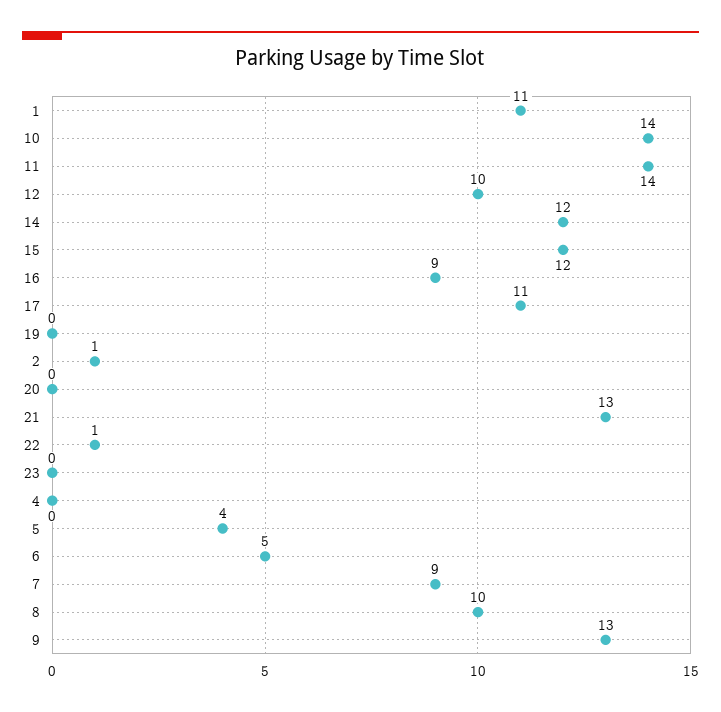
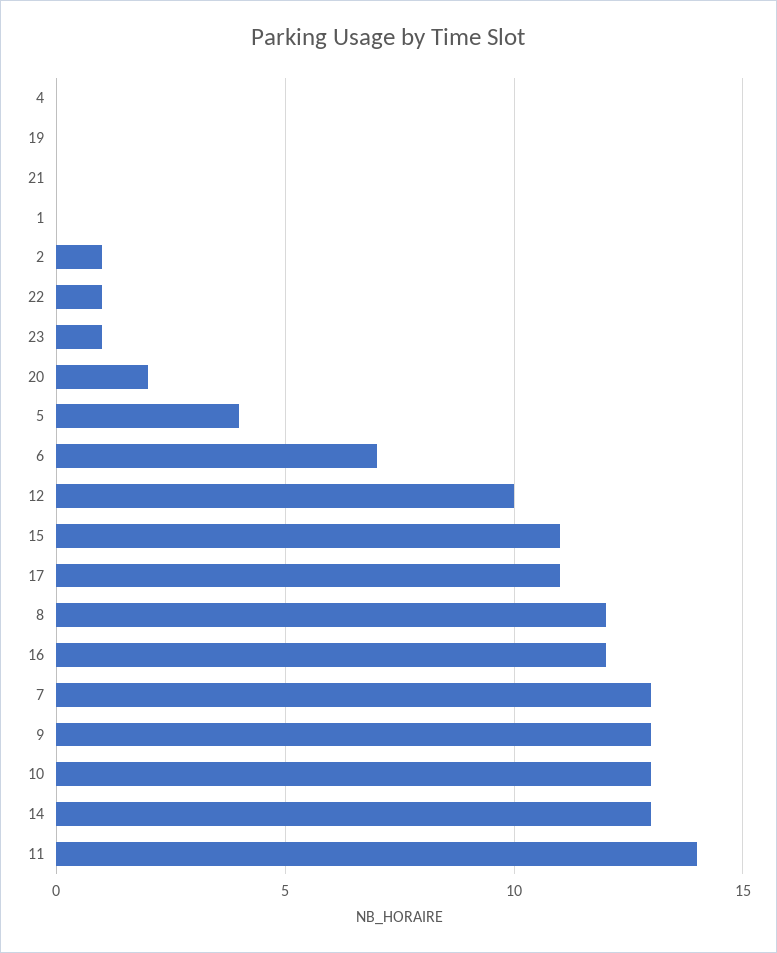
1: 11 -> 0
10: 14 -> 13
14: 12 -> 13
15: 12 -> 11
16: 9 -> 12
20: 0 -> 2
21: 13 -> 0
23: 0 -> 1
6: 5 -> 7
7: 9 -> 13
8: 10 -> 12

